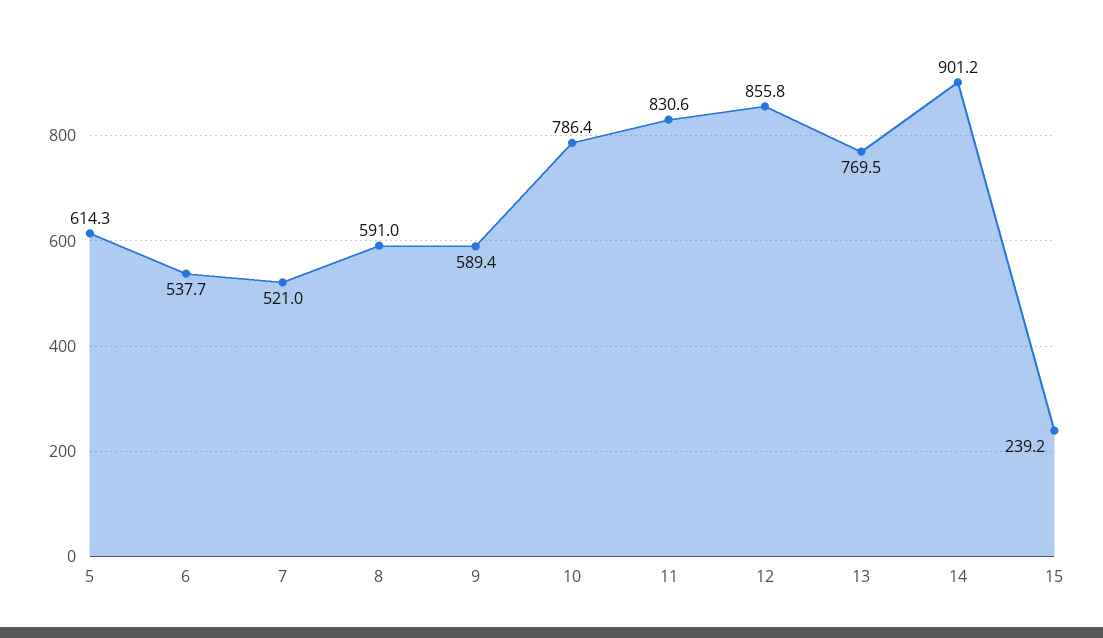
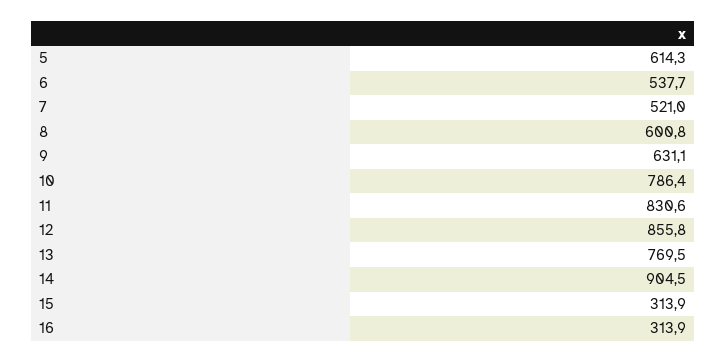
8: 591 -> 600.8
9: 589.4 -> 631.1
14: 901.2 -> 904.5
15: 239.2 -> 313.9
16: none -> 313.9

